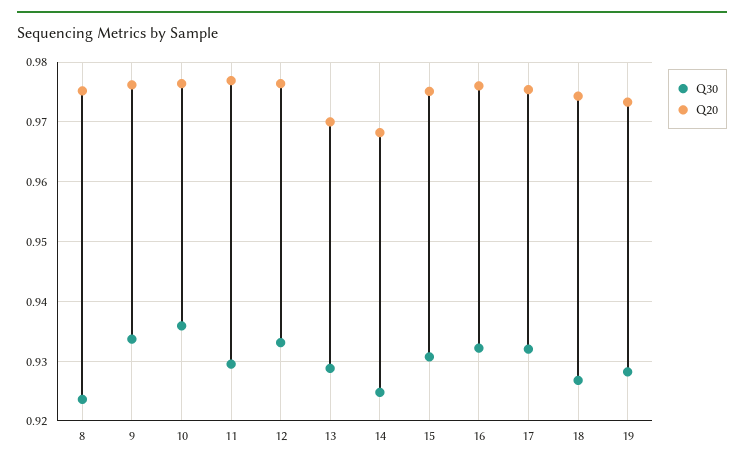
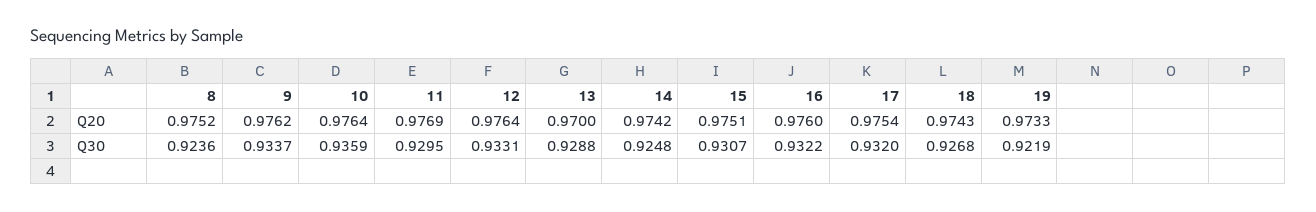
Q20, 14: 0.968 -> 0.9742
Q30, 19: 0.928 -> 0.9219

